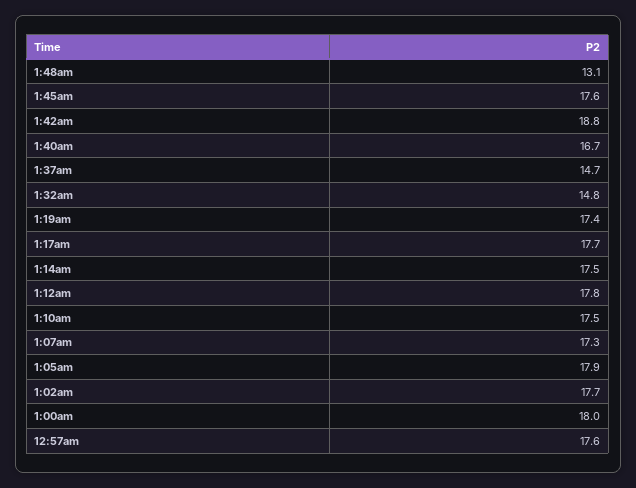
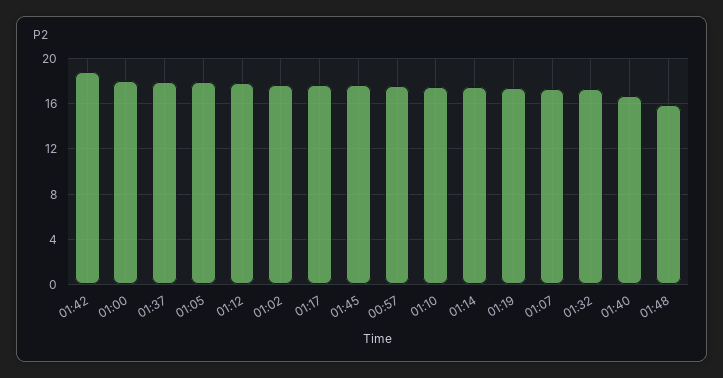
1:48am: 13.1 -> 16
1:37am: 14.7 -> 18
1:32am: 14.8 -> 17

